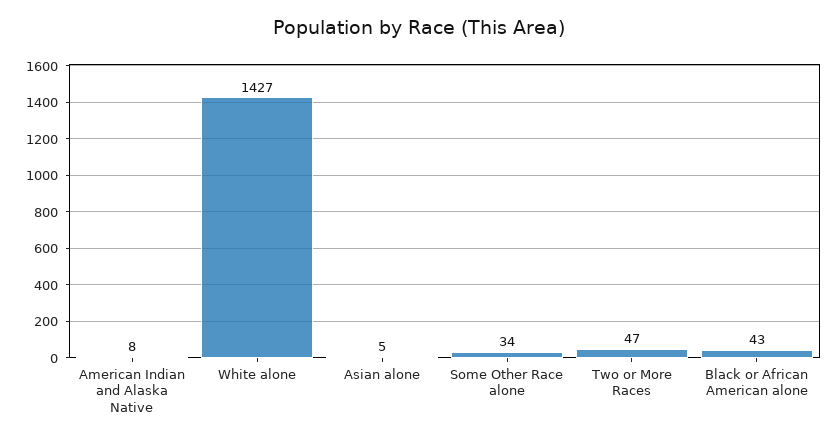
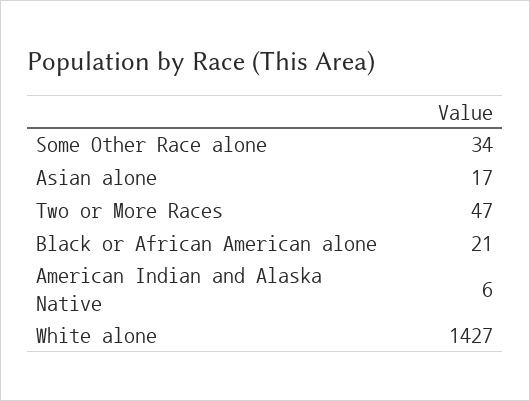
American Indian and Alaska Native: 8 -> 6
Asian alone: 5 -> 17
Black or African American alone: 43 -> 21

